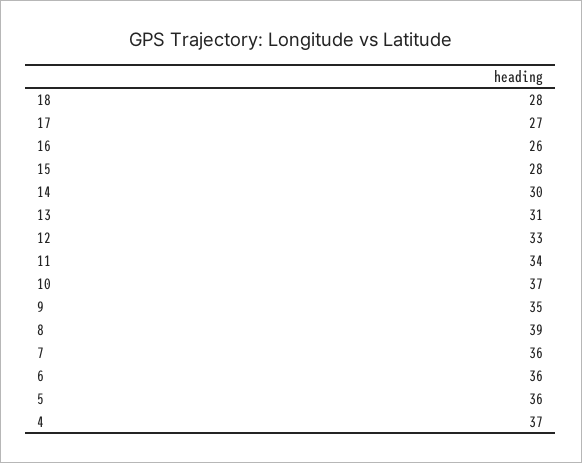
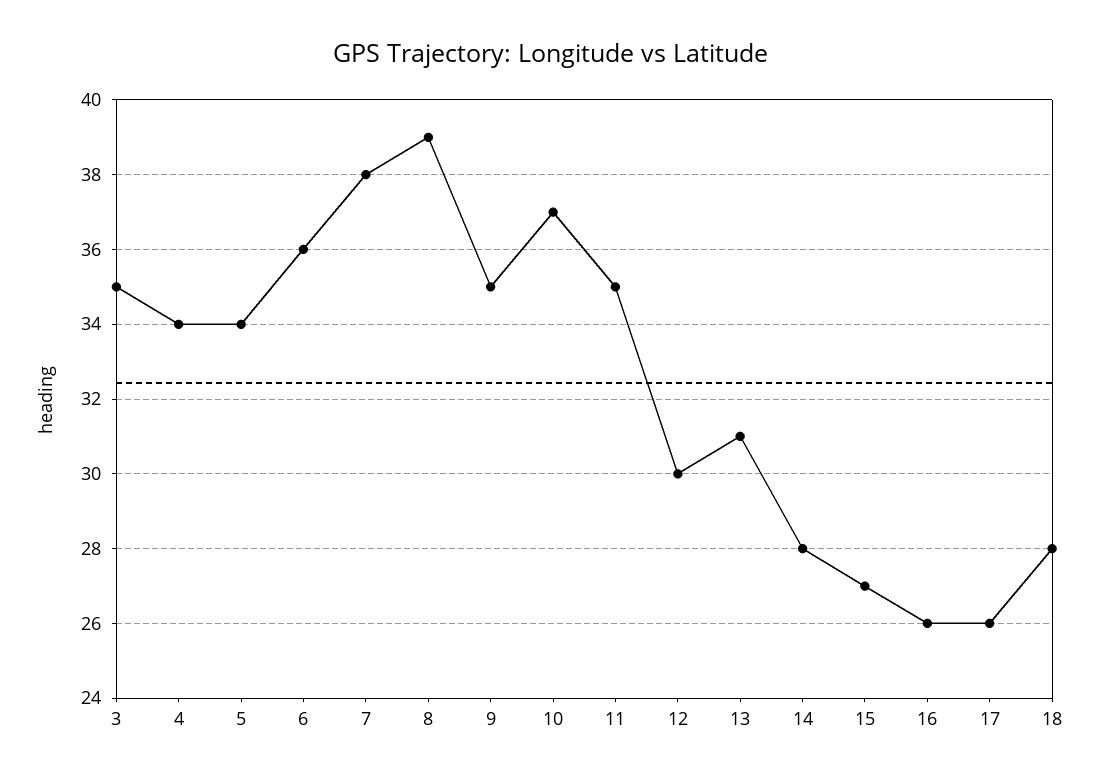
17: 27 -> 26
15: 28 -> 27
14: 30 -> 28
12: 33 -> 30
11: 34 -> 35
7: 36 -> 38
5: 36 -> 34
4: 37 -> 34
3: none -> 35

